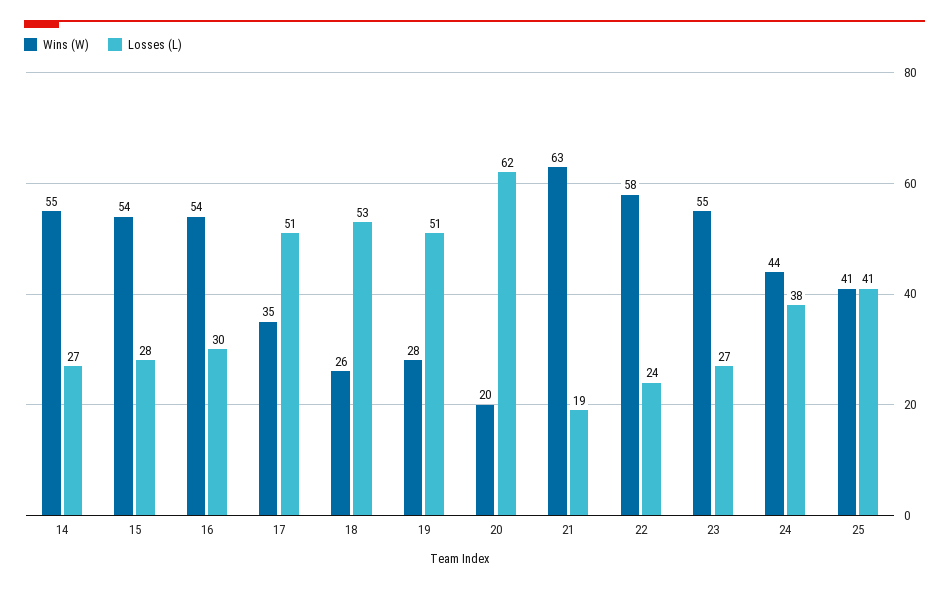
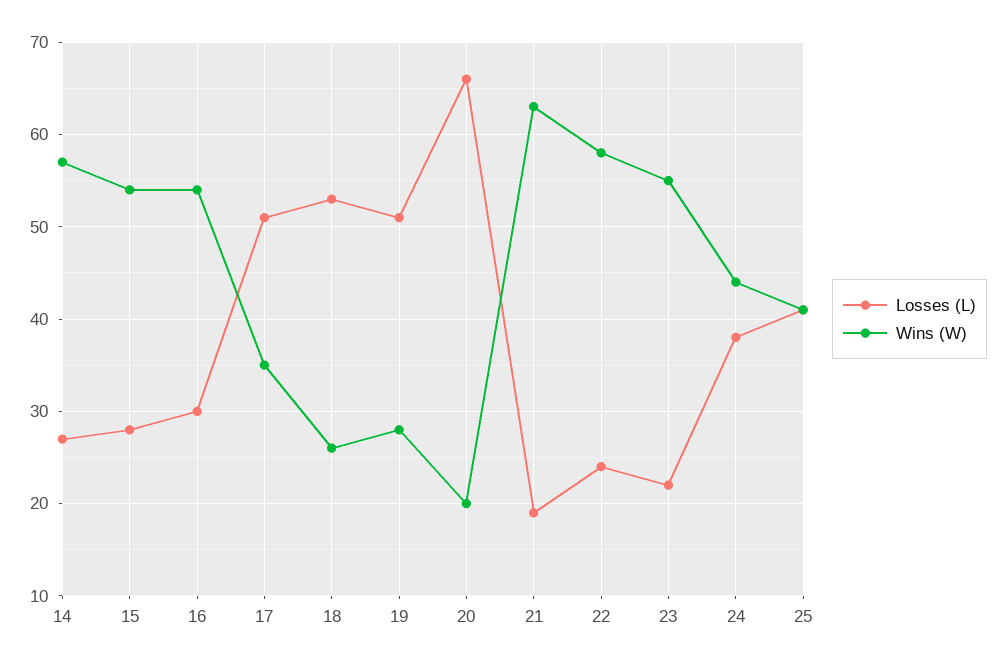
Wins (W), 14: 55 -> 57
Losses (L), 20: 62 -> 66
Losses (L), 23: 27 -> 22

